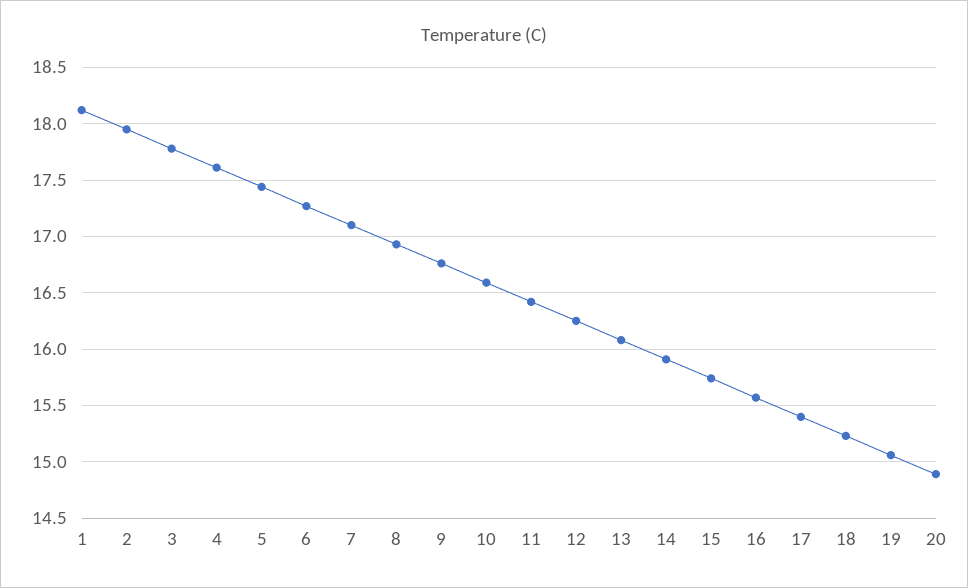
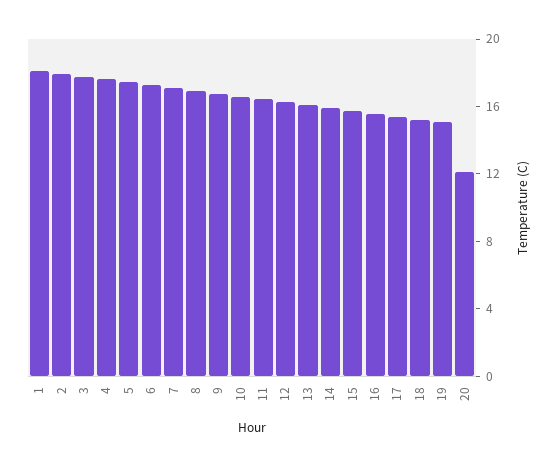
20: 14.9 -> 12

